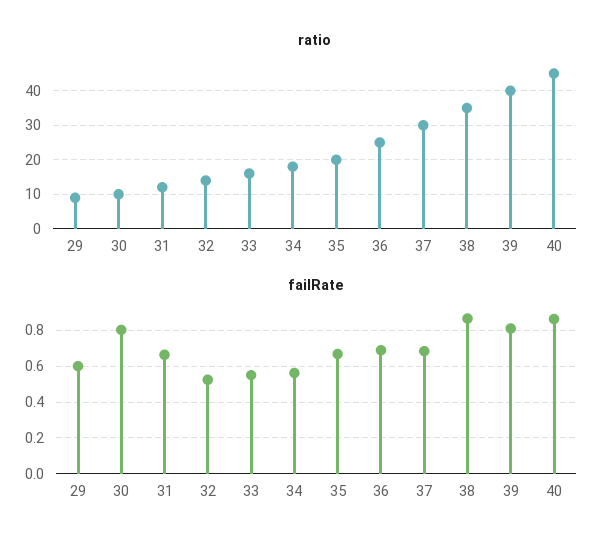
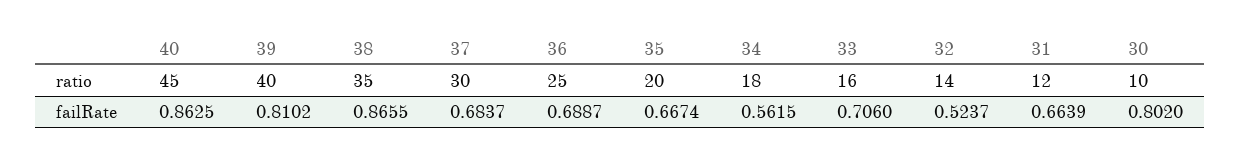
ratio, 29: 10 -> none
failRate, 29: 0.6 -> none
failRate, 33: 0.55 -> 0.706

